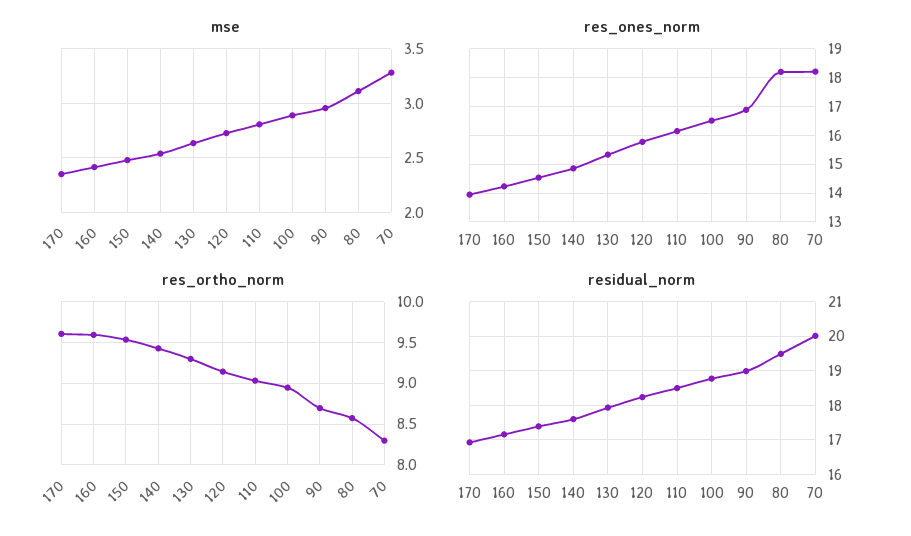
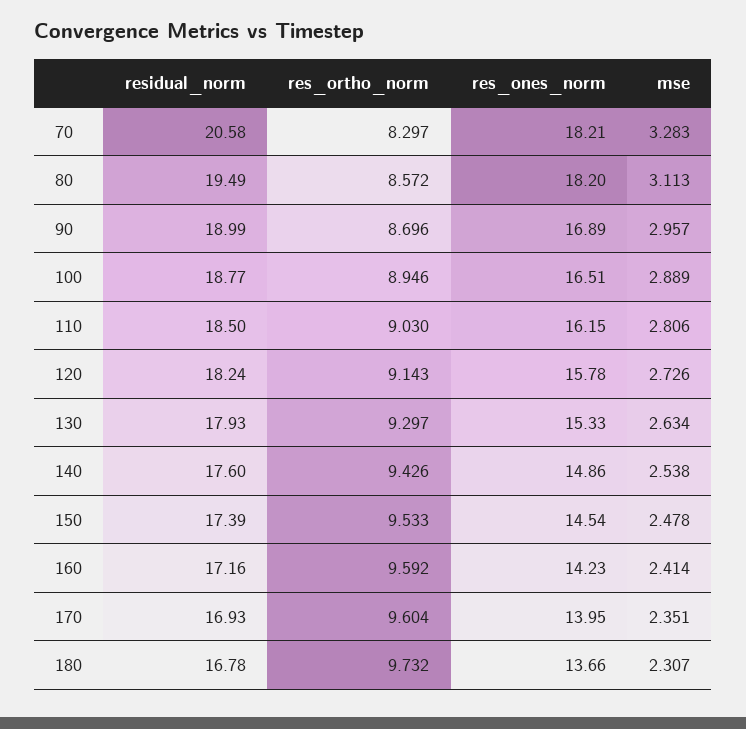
residual_norm, 70: 20 -> 20.58
residual_norm, 180: none -> 16.78
res_ortho_norm, 180: none -> 9.732
res_ones_norm, 180: none -> 13.66
mse, 180: none -> 2.307

